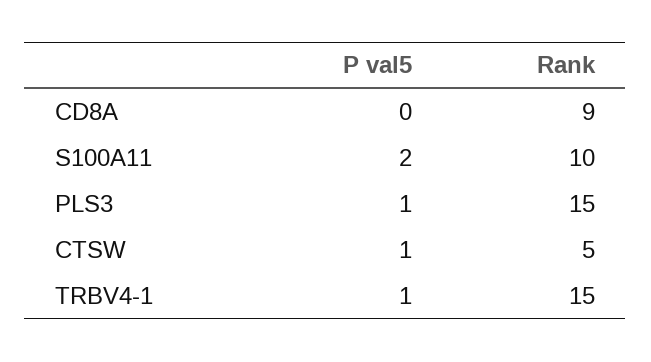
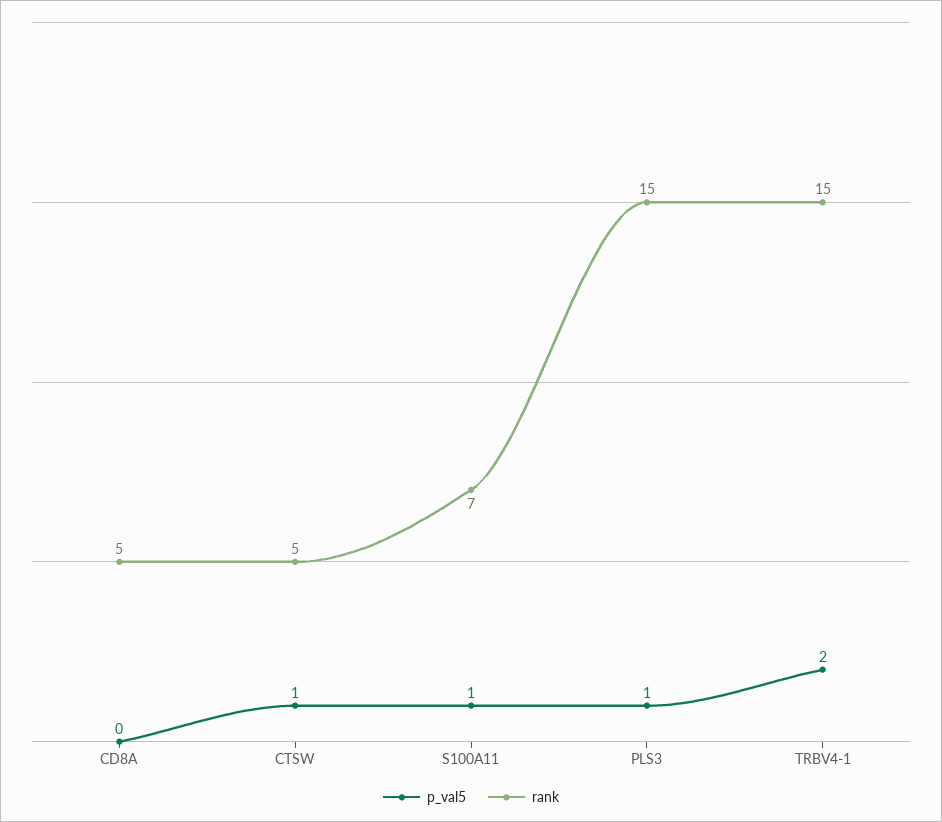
Rank, CD8A: 9 -> 5
P val5, S100A11: 2 -> 1
Rank, S100A11: 10 -> 7
P val5, TRBV4-1: 1 -> 2

